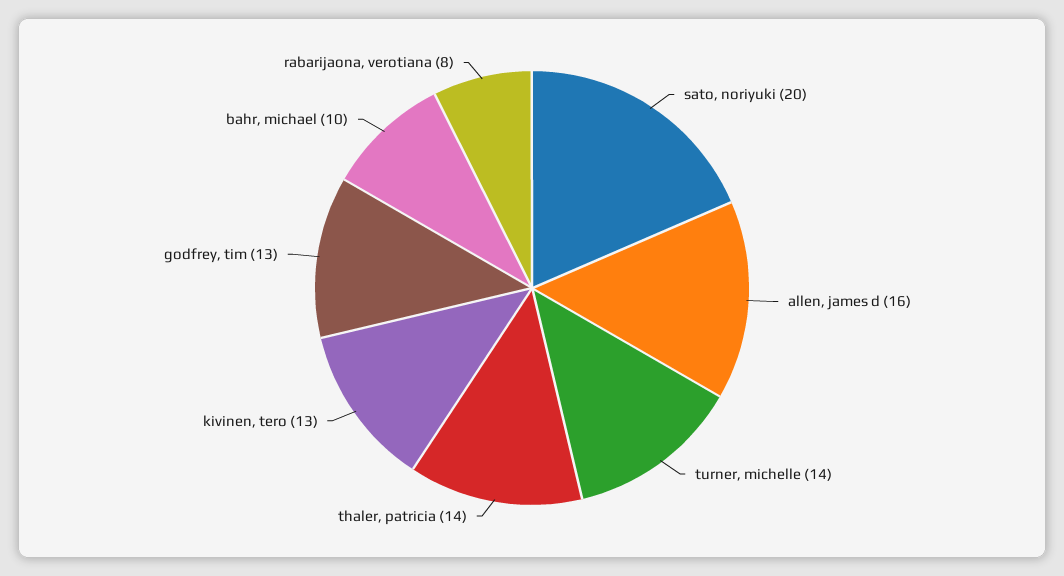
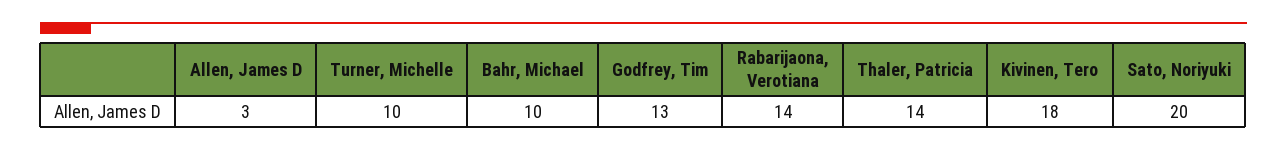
allen, james d: 16 -> 3
turner, michelle: 14 -> 10
kivinen, tero: 13 -> 18
rabarijaona, verotiana: 8 -> 14

